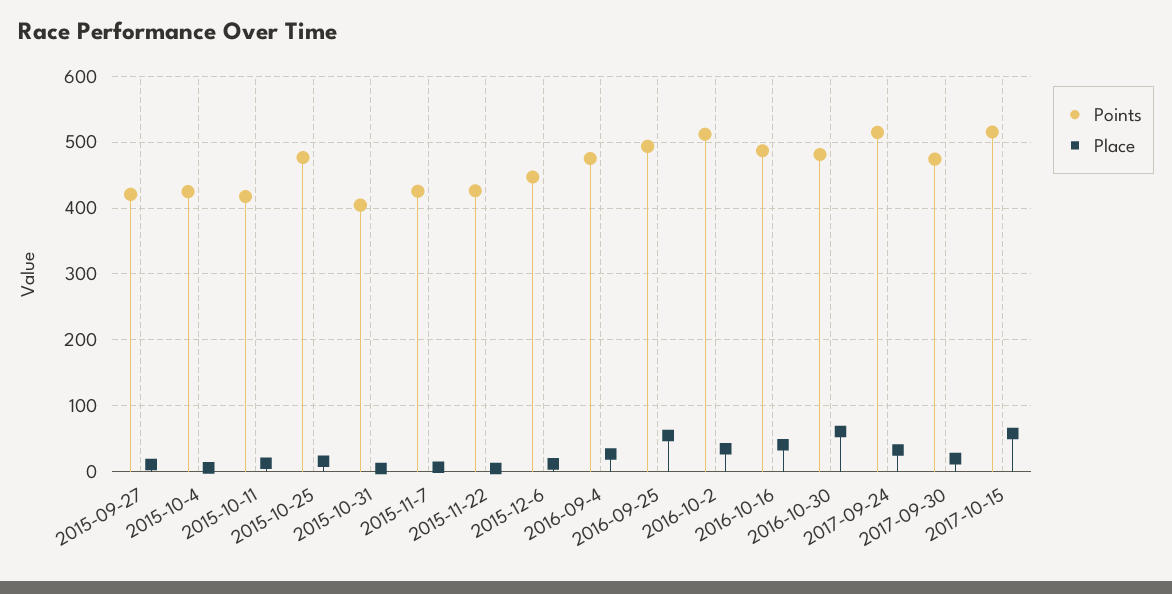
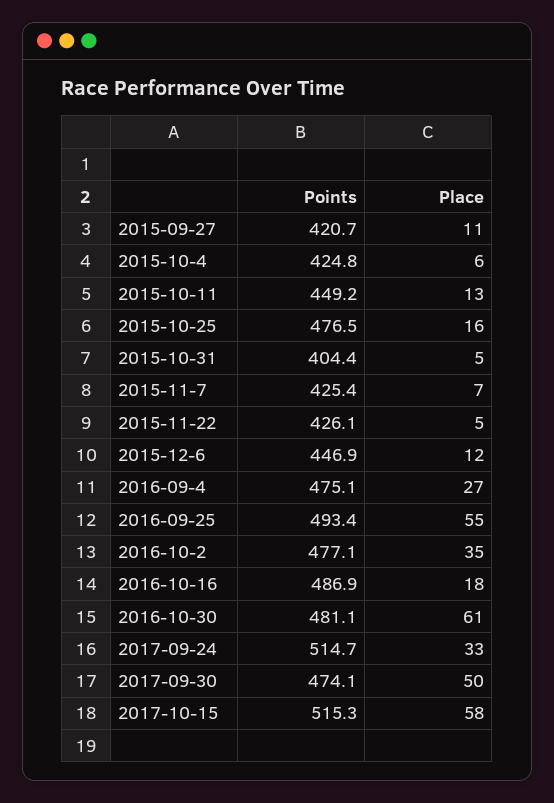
Points, 2015-10-11: 420 -> 449.2
Points, 2016-10-2: 510 -> 477.1
Place, 2016-10-16: 40 -> 18
Place, 2017-09-30: 20 -> 50

